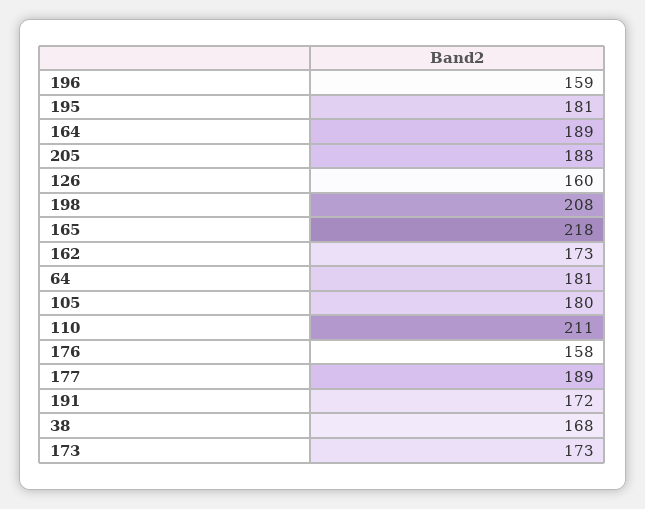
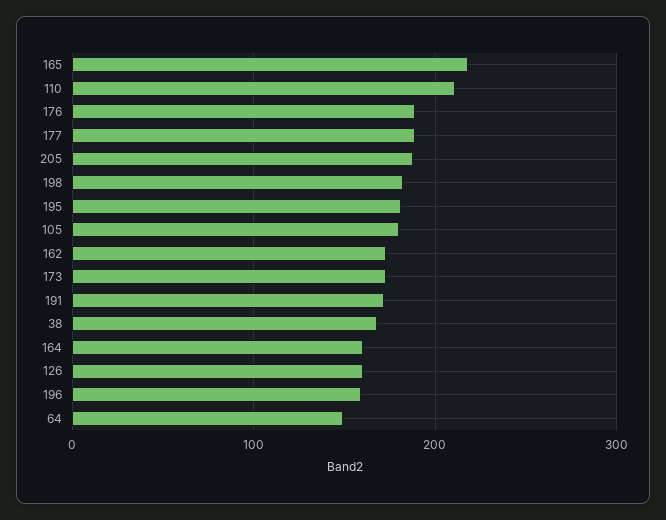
164: 189 -> 160
198: 208 -> 180
64: 181 -> 150
176: 158 -> 190

